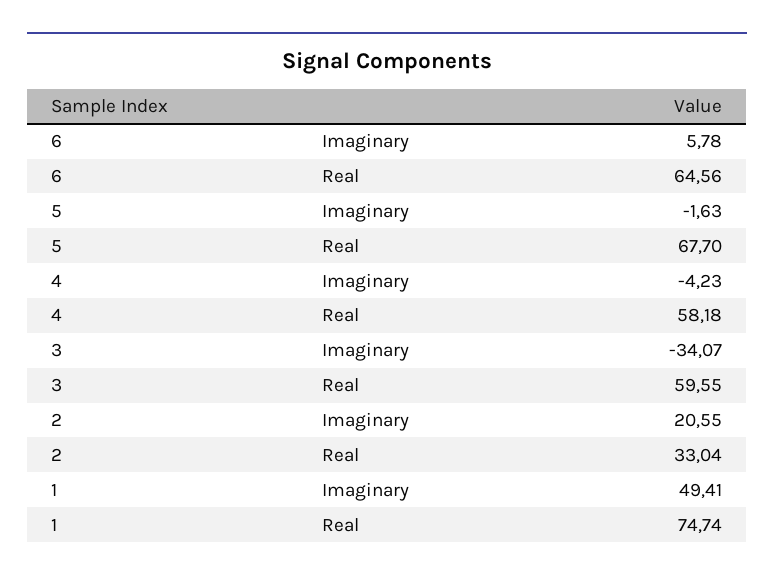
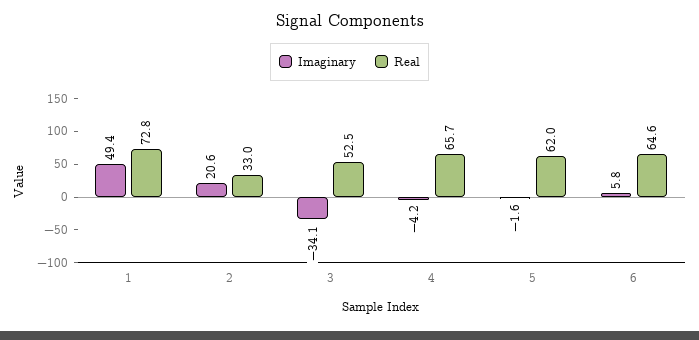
Real, 5: 67.7 -> 62
Real, 4: 58.18 -> 65.7
Real, 3: 59.55 -> 52.5
Real, 1: 74.74 -> 72.8

